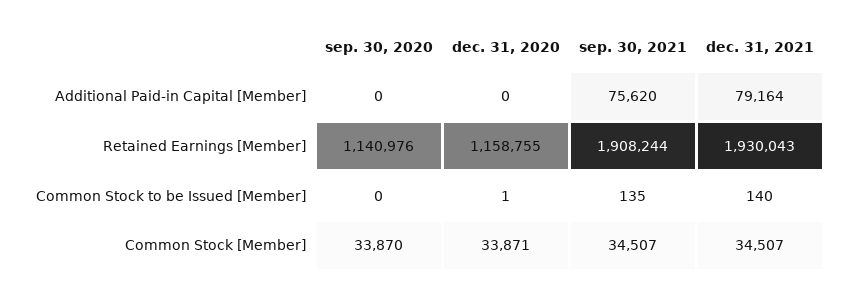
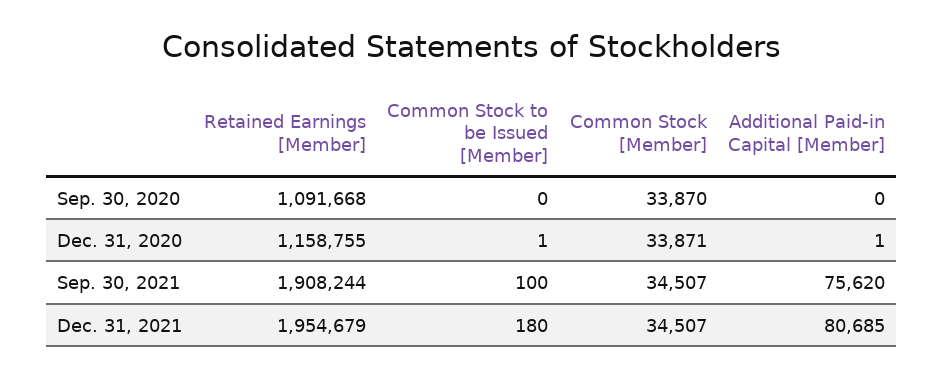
dec. 31, 2020, Additional Paid-in Capital [Member]: 0 -> 1
dec. 31, 2021, Additional Paid-in Capital [Member]: 79164 -> 80685
sep. 30, 2020, Retained Earnings [Member]: 1140976 -> 1091668
dec. 31, 2021, Retained Earnings [Member]: 1930043 -> 1954679
sep. 30, 2021, Common Stock to be Issued [Member]: 135 -> 100
dec. 31, 2021, Common Stock to be Issued [Member]: 140 -> 180

